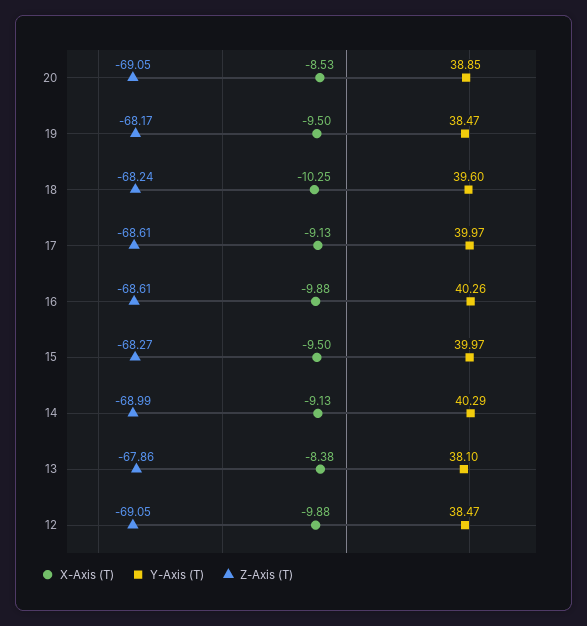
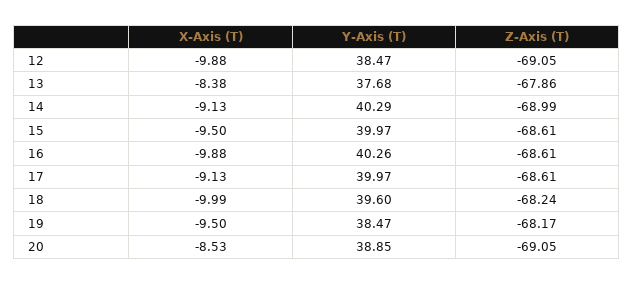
X-Axis (T), 18: -10.25 -> -9.99
Z-Axis (T), 15: -68.27 -> -68.61
Y-Axis (T), 13: 38.1 -> 37.68

